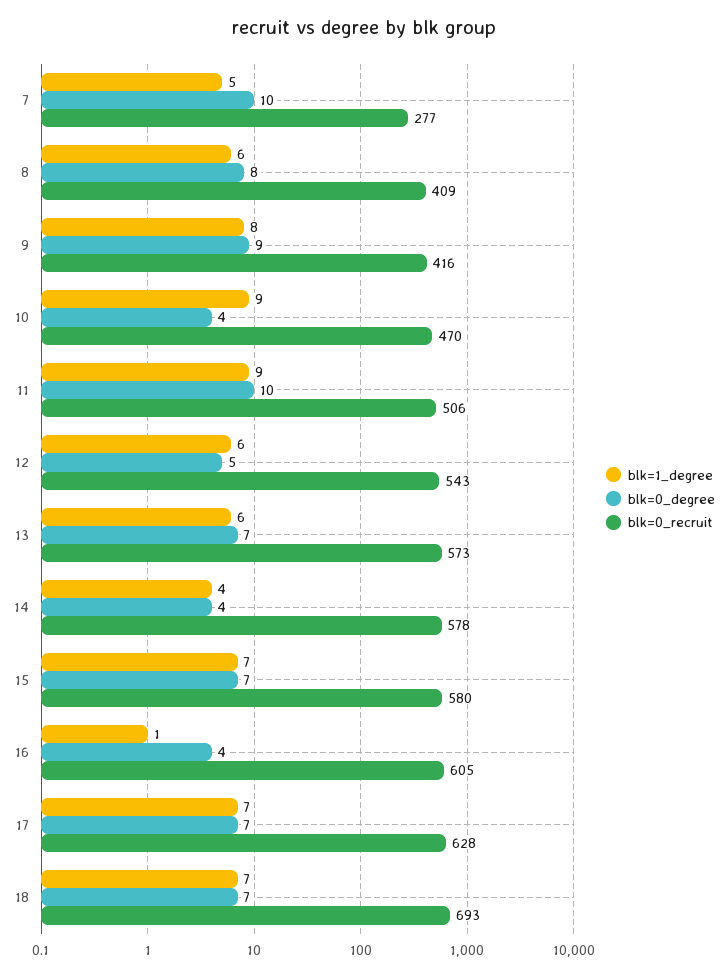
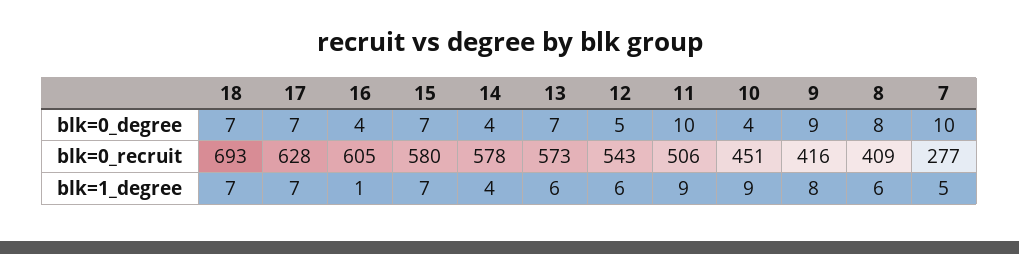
blk=0_recruit, 10: 470 -> 451

